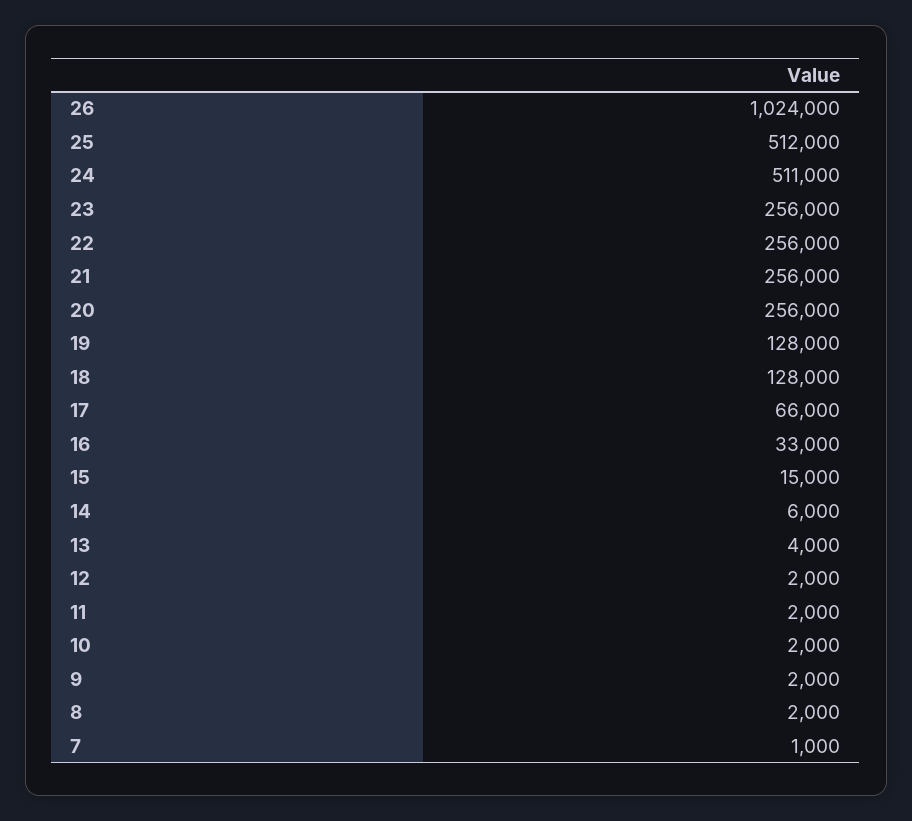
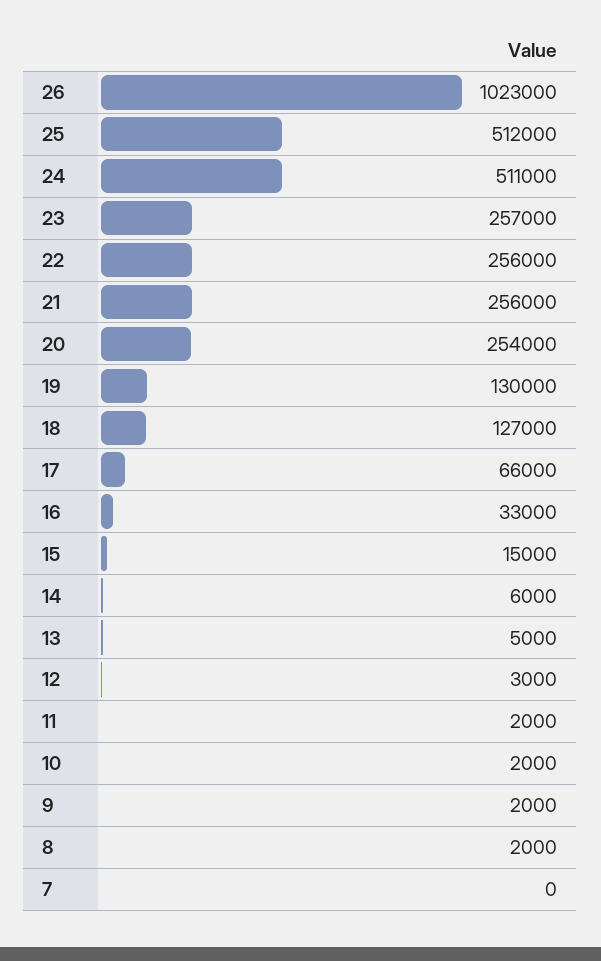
26: 1024000 -> 1023000
23: 256000 -> 257000
20: 256000 -> 254000
19: 128000 -> 130000
18: 128000 -> 127000
13: 4000 -> 5000
12: 2000 -> 3000
7: 1000 -> 0

